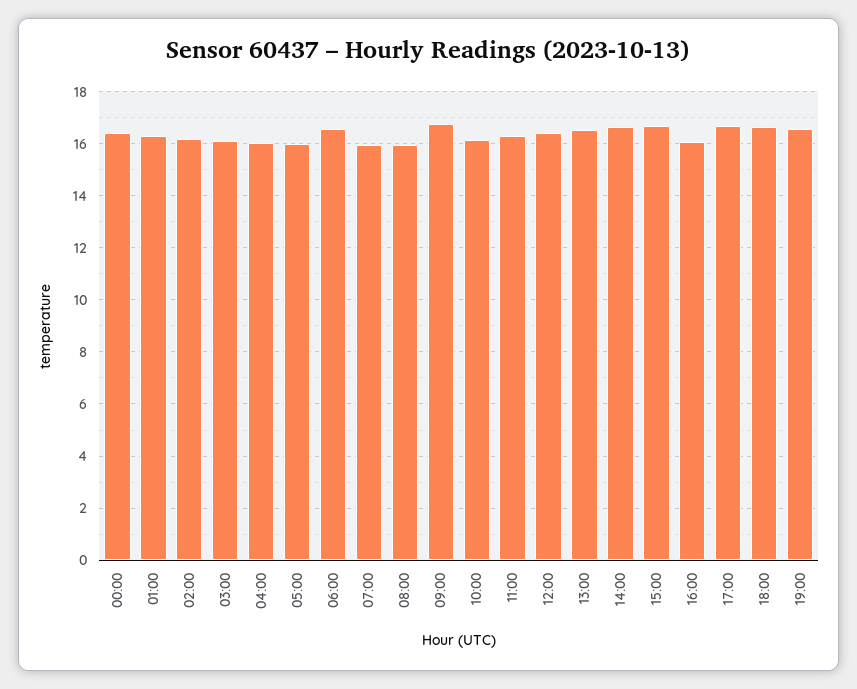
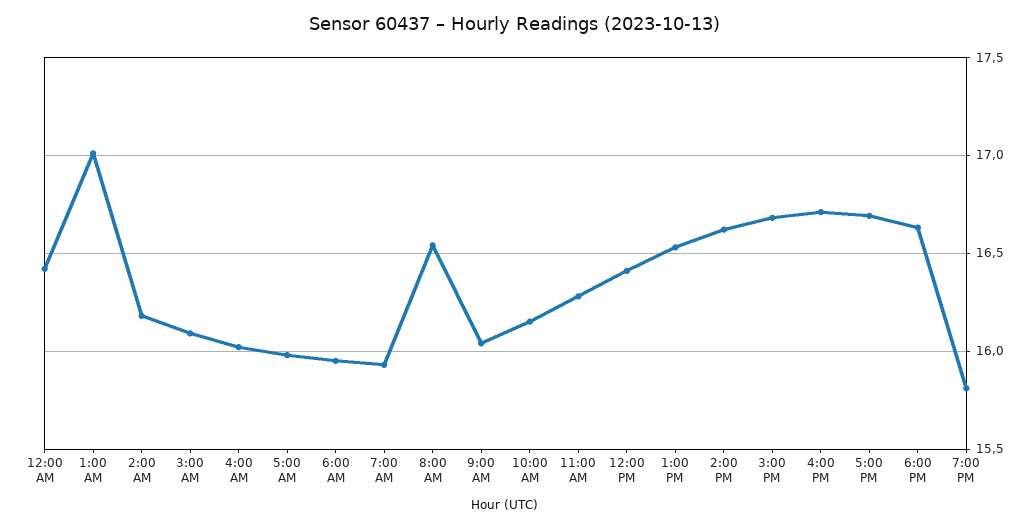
01:00: 16.25 -> 17
06:00: 16.5 -> 15.95
08:00: 16 -> 16.55
09:00: 16.75 -> 16.05
16:00: 16 -> 16.7
19:00: 16.5 -> 15.8

